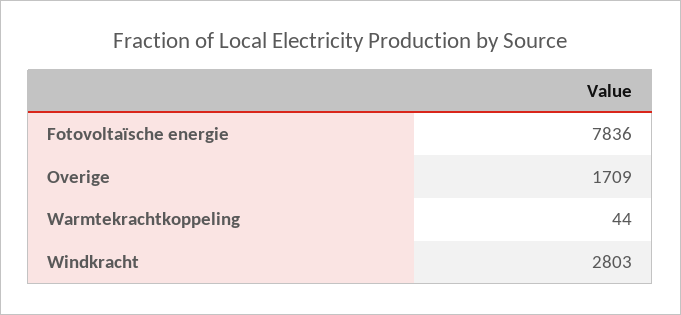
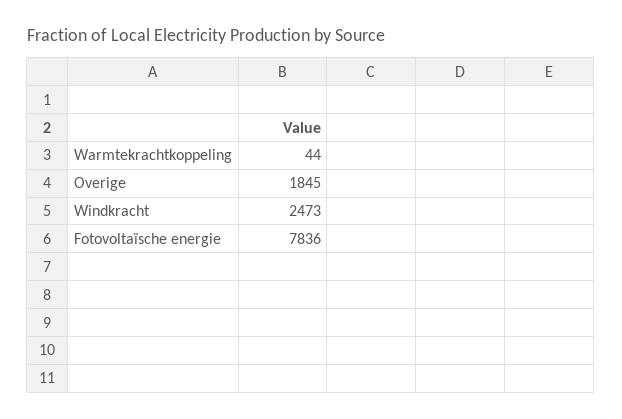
Overige: 1709 -> 1845
Windkracht: 2803 -> 2473

